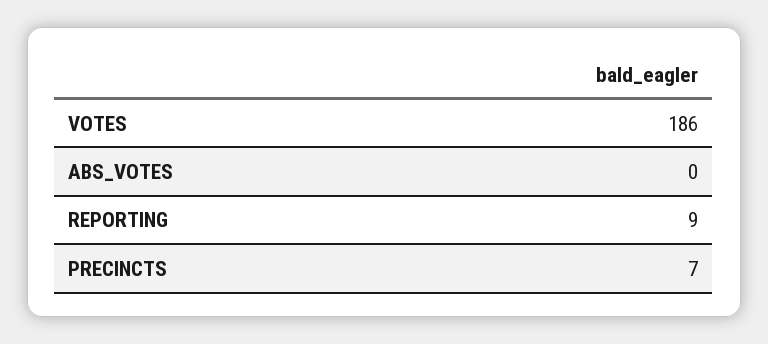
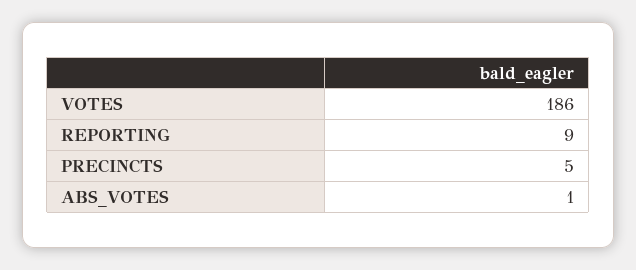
ABS_VOTES: 0 -> 1
PRECINCTS: 7 -> 5

